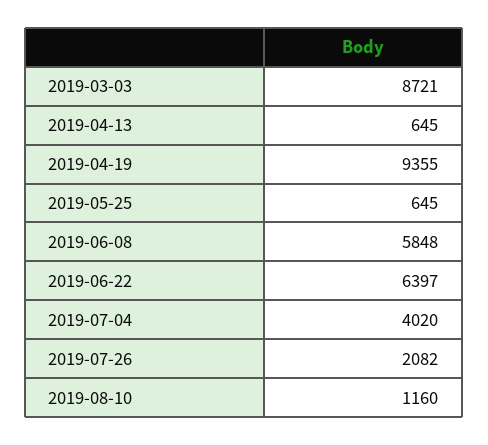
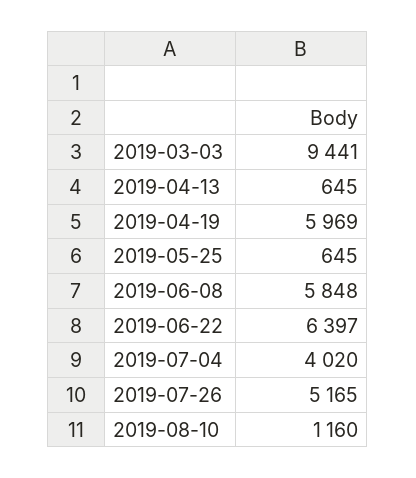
2019-03-03: 8721 -> 9441
2019-04-19: 9355 -> 5969
2019-07-26: 2082 -> 5165

